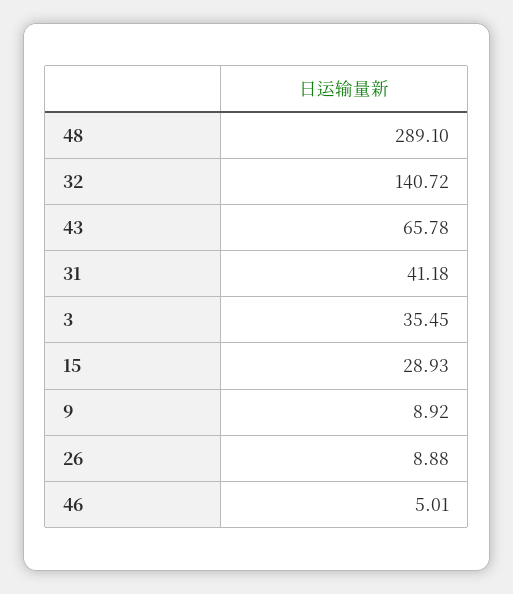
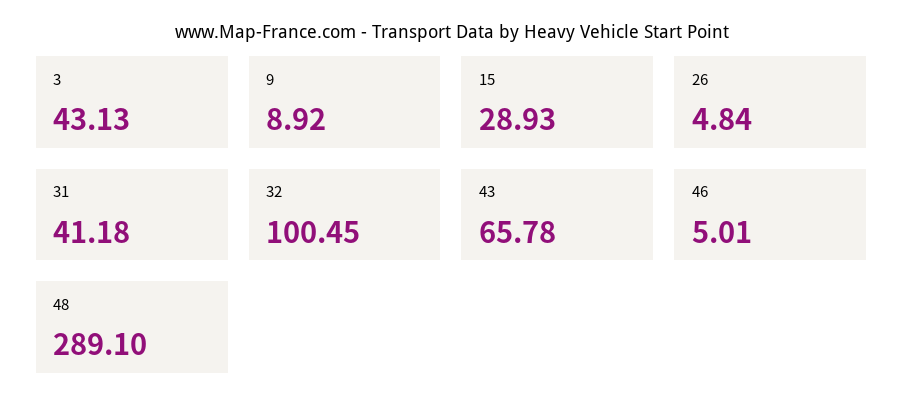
32: 140.72 -> 100.45
3: 35.45 -> 43.13
26: 8.88 -> 4.84

